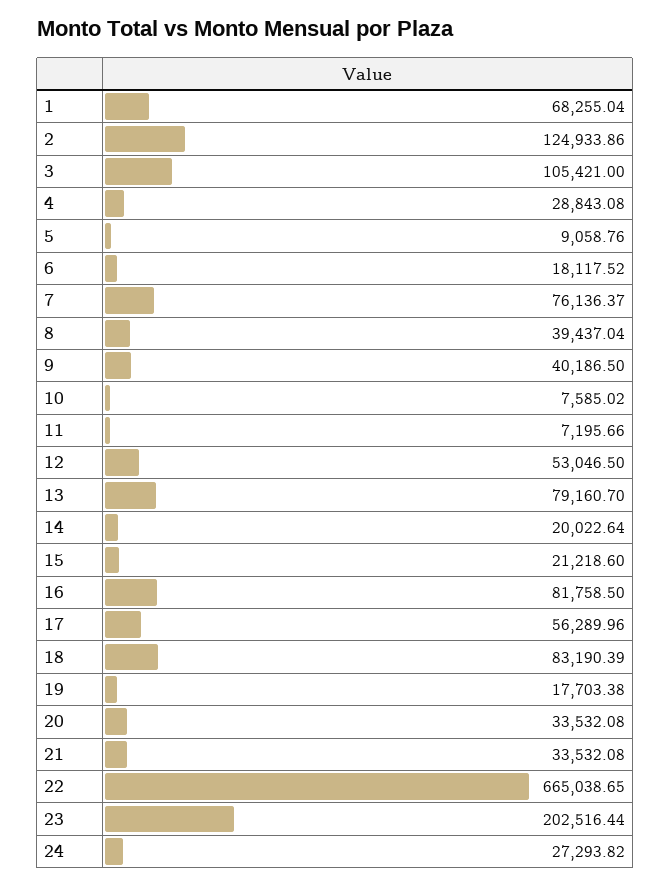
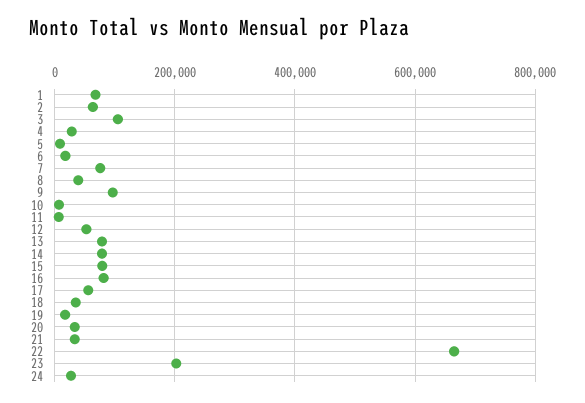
2: 124933.86 -> 60000
9: 40186.5 -> 100000
14: 20022.64 -> 80000
15: 21218.6 -> 80000
18: 83190.39 -> 40000

